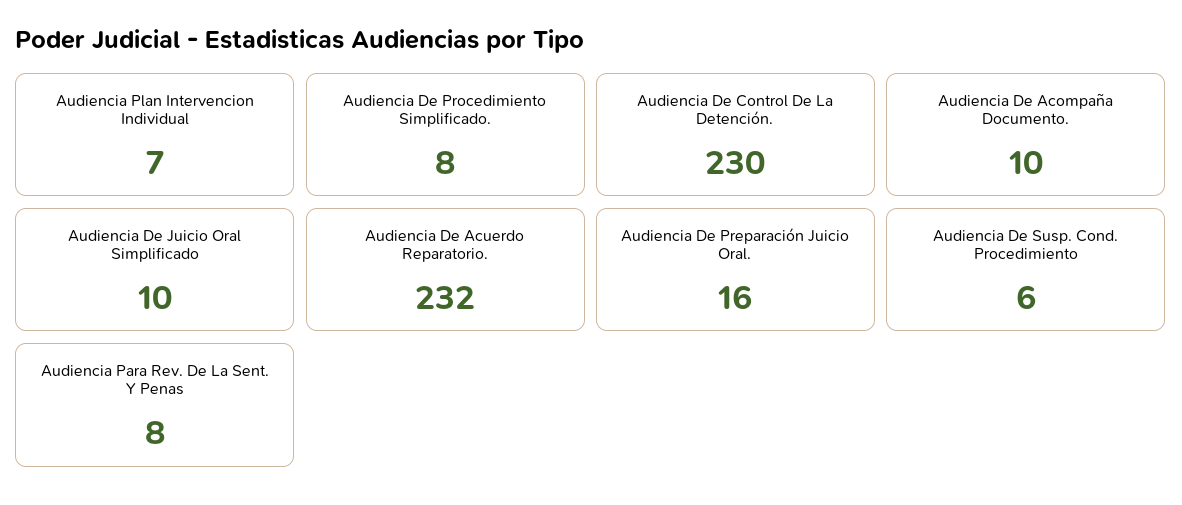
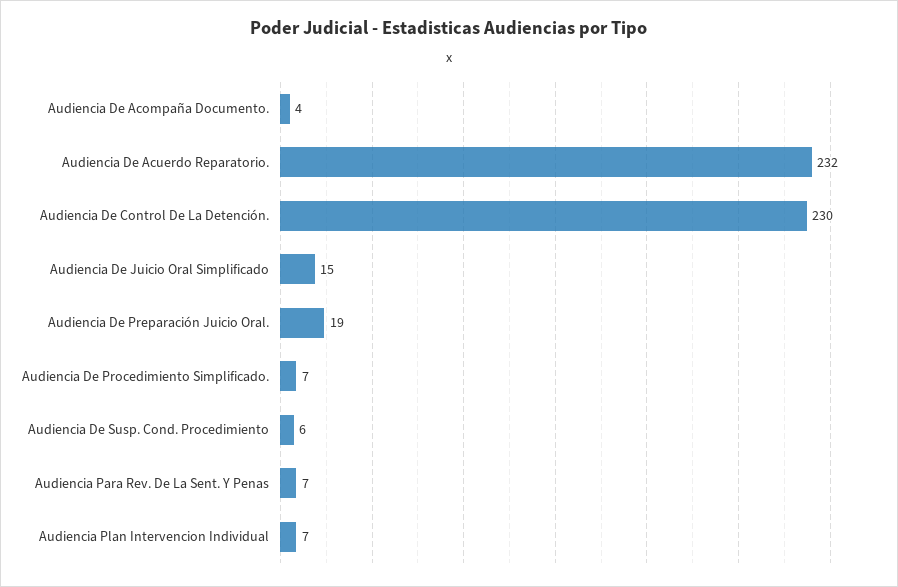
Audiencia De Procedimiento Simplificado.: 8 -> 7
Audiencia De Acompaña Documento.: 10 -> 4
Audiencia De Juicio Oral Simplificado: 10 -> 15
Audiencia De Preparación Juicio Oral.: 16 -> 19
Audiencia Para Rev. De La Sent. Y Penas: 8 -> 7

